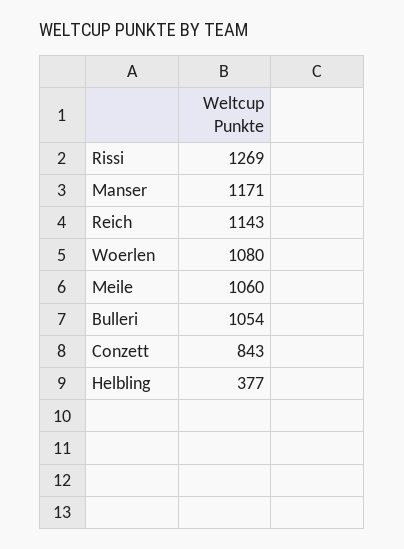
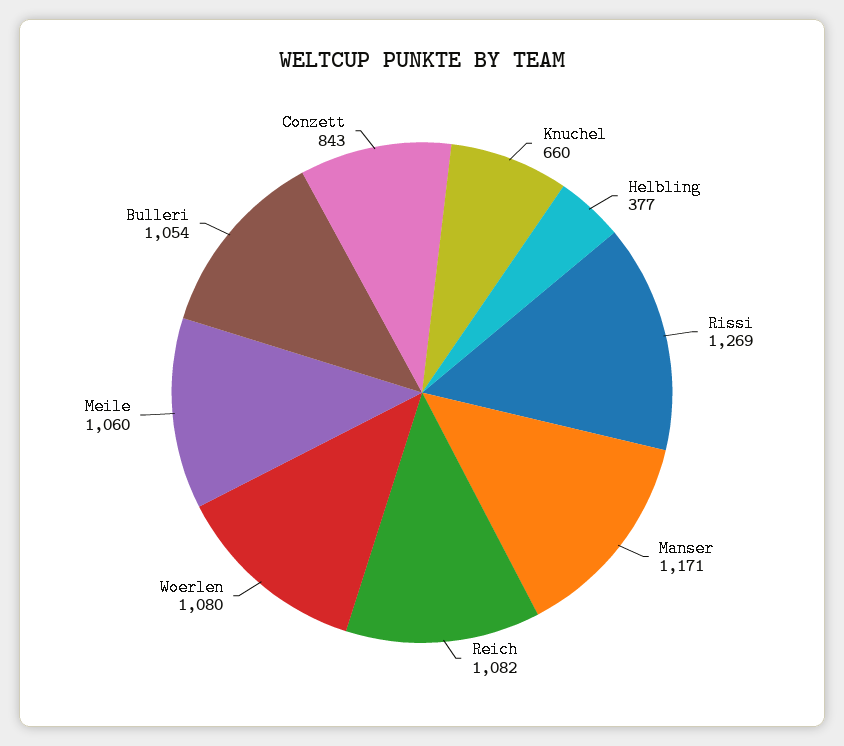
Reich: 1143 -> 1082
Knuchel: none -> 660

